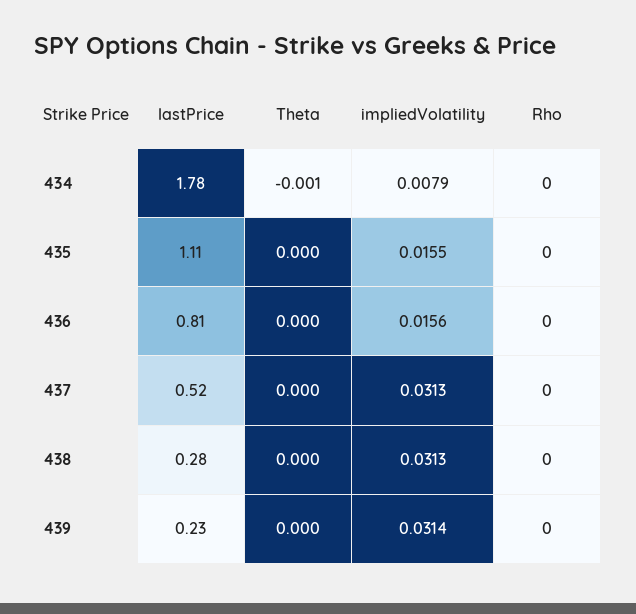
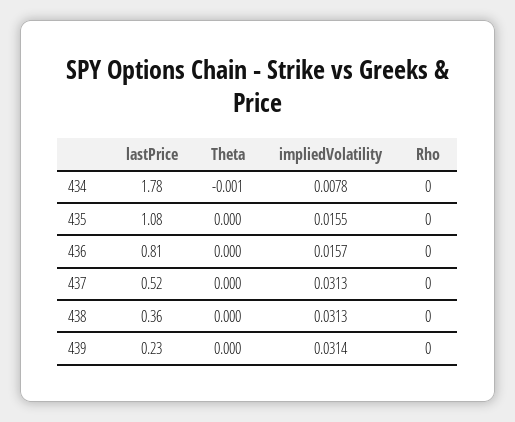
impliedVolatility, 434: 0.0079 -> 0.0078
lastPrice, 435: 1.11 -> 1.08
impliedVolatility, 436: 0.0156 -> 0.0157
lastPrice, 438: 0.28 -> 0.36

